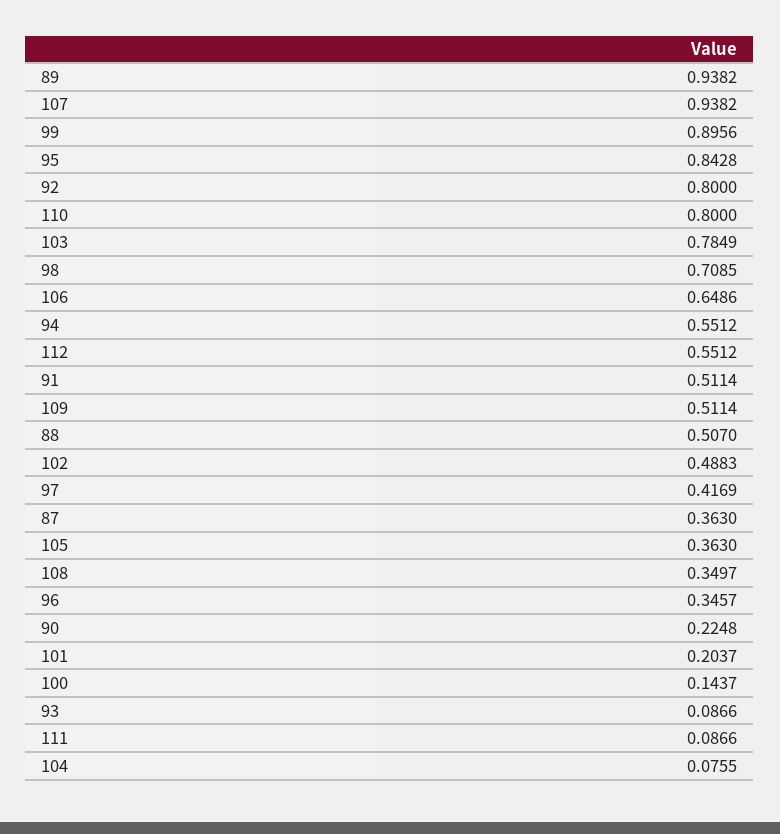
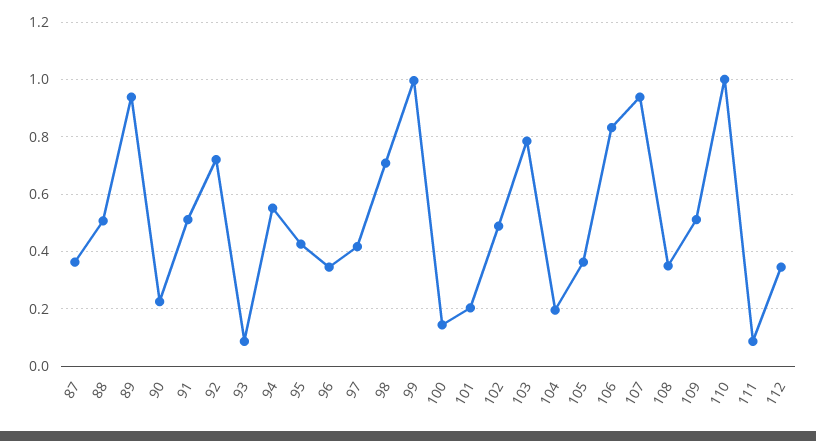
99: 0.8956 -> 1
95: 0.8428 -> 0.425
92: 0.8 -> 0.725
110: 0.8 -> 1
106: 0.6486 -> 0.825
112: 0.5512 -> 0.35
104: 0.0755 -> 0.2

